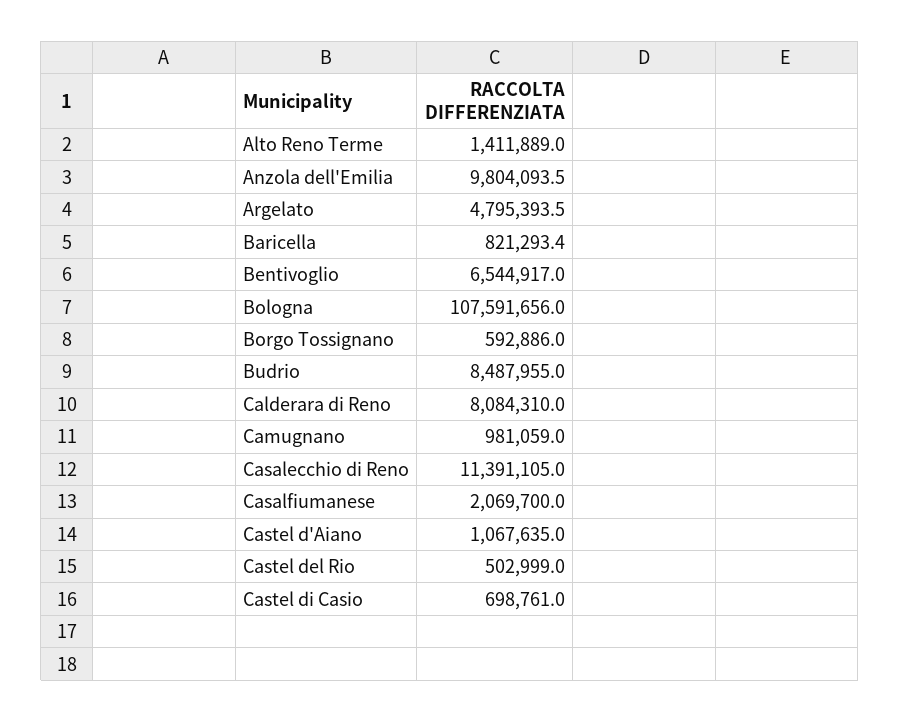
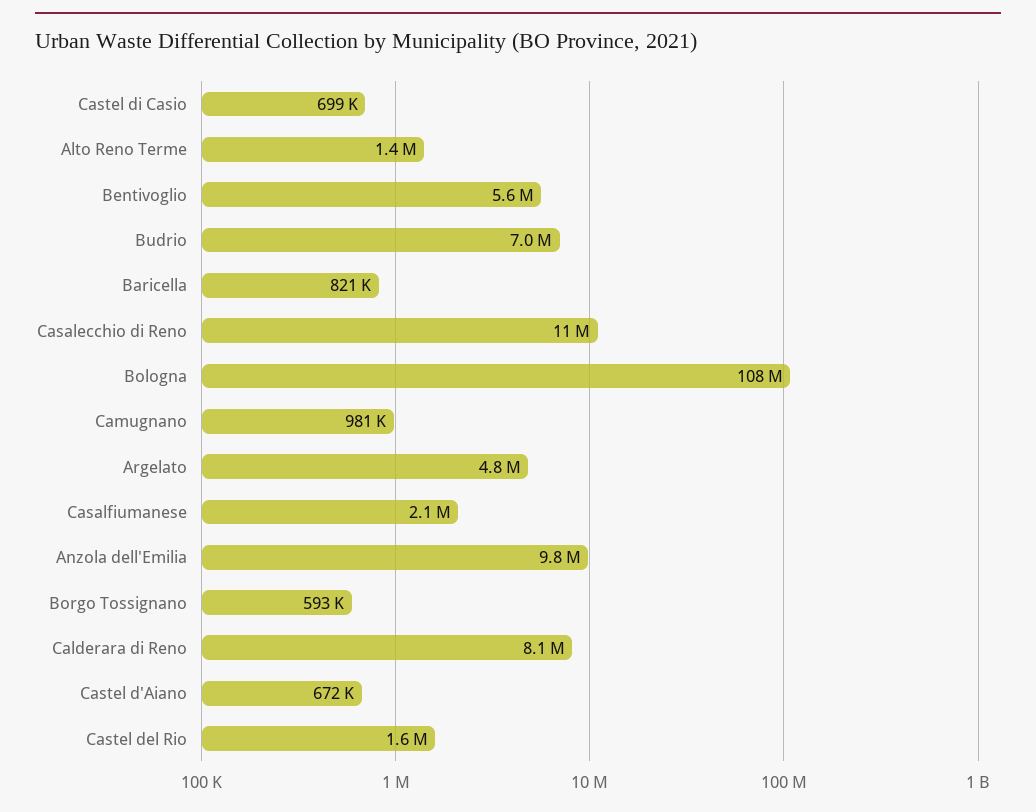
Bentivoglio: 6544917 -> 5600000
Budrio: 8487955 -> 7000000
Castel d'Aiano: 1067635 -> 672000
Castel del Rio: 502999 -> 1600000

